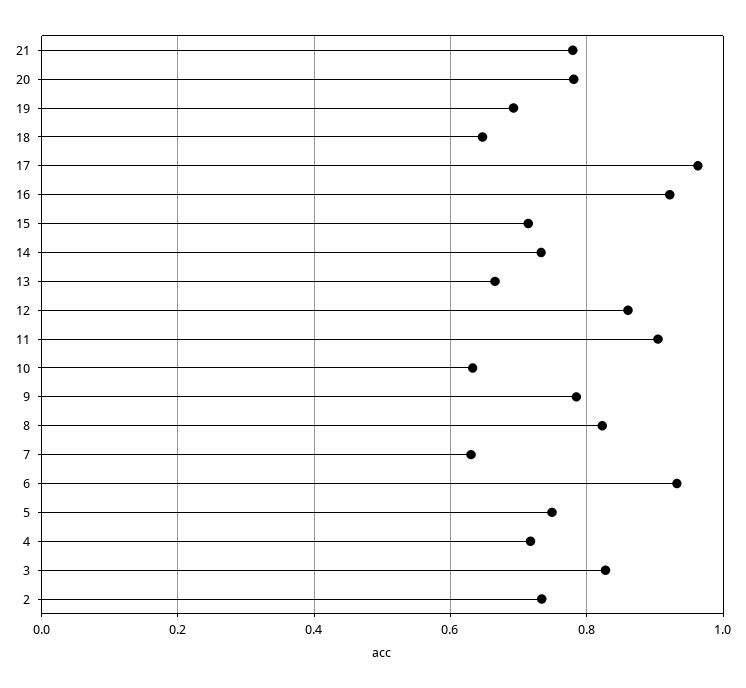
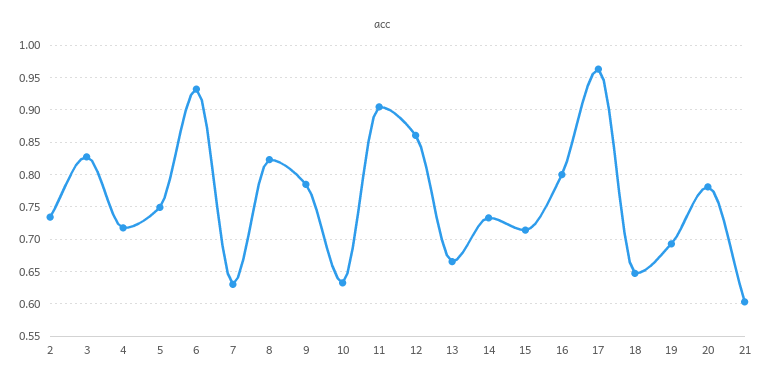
21: 0.78 -> 0.6
16: 0.92 -> 0.8

